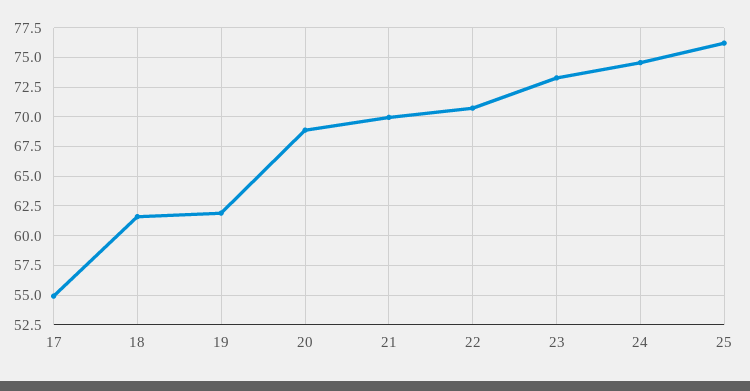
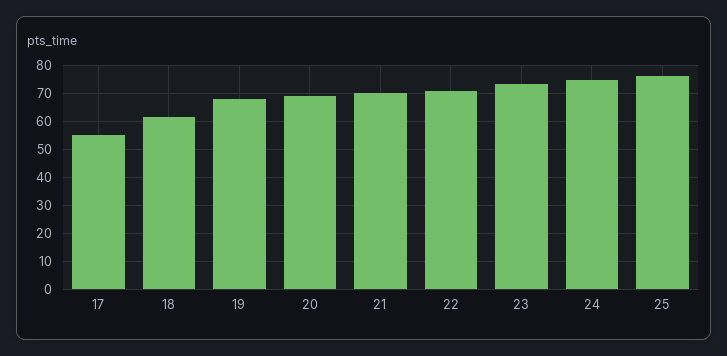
19: 62.5 -> 67.5

